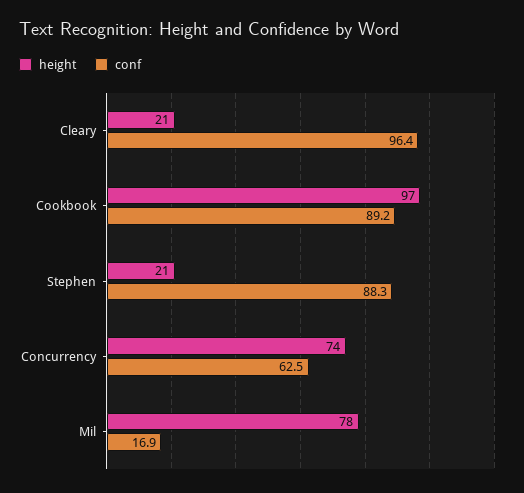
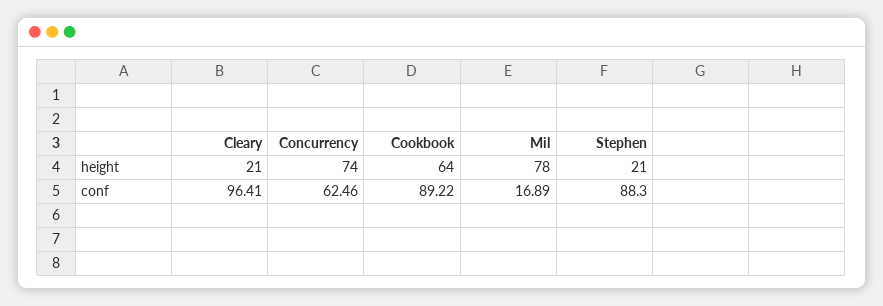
height, Cookbook: 97 -> 64

